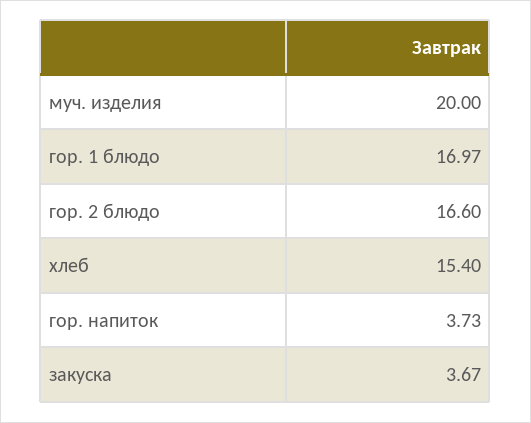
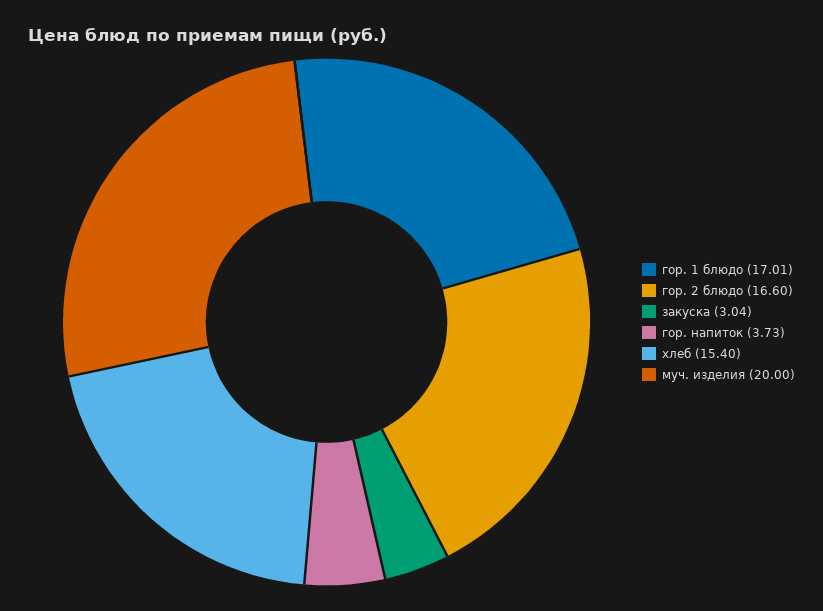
гор. 1 блюдо: 16.97 -> 17.01
закуска: 3.67 -> 3.04

